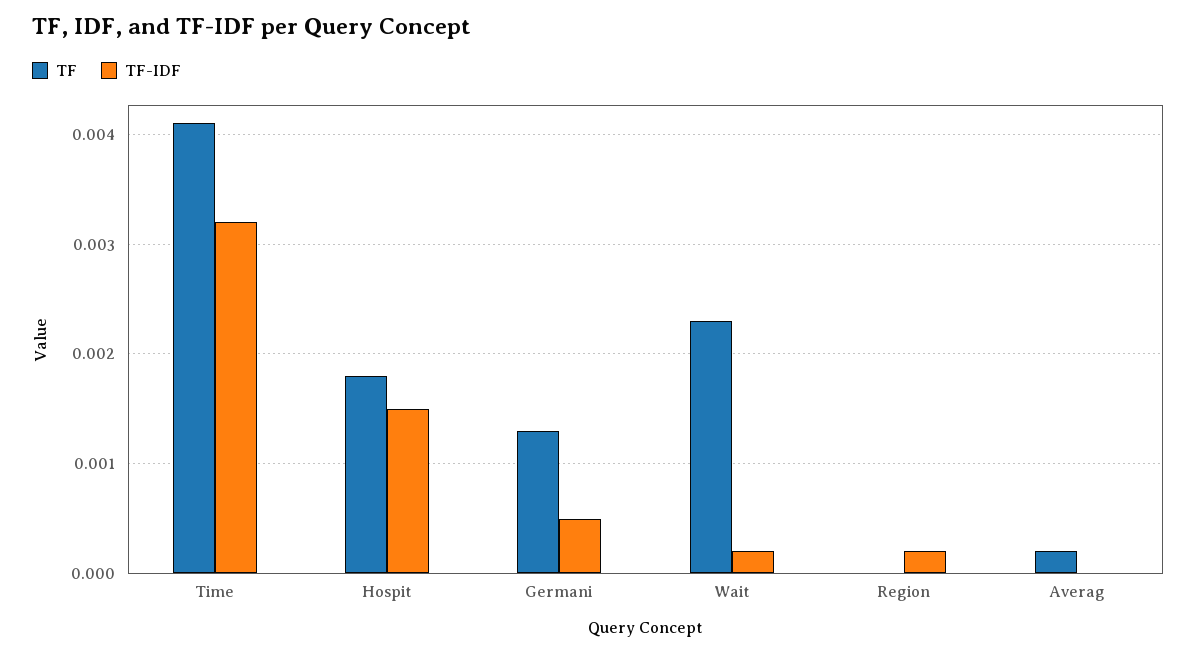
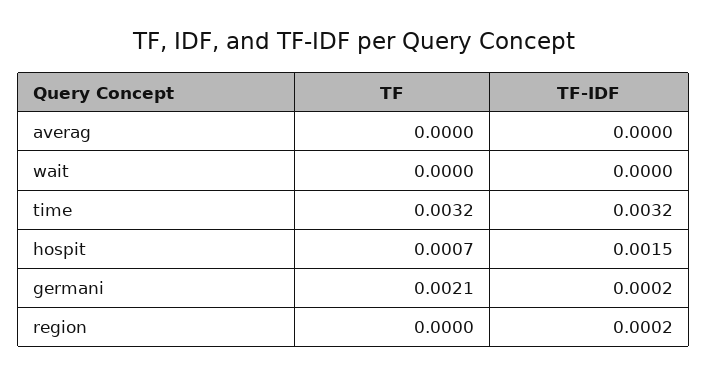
TF, Time: 0.0041 -> 0.0032
TF, Hospit: 0.0018 -> 0.0007
TF, Germani: 0.0013 -> 0.0021
TF-IDF, Germani: 0.0005 -> 0.0002
TF, Wait: 0.0023 -> 0
TF-IDF, Wait: 0.0002 -> 0
TF, Averag: 0.0002 -> 0

